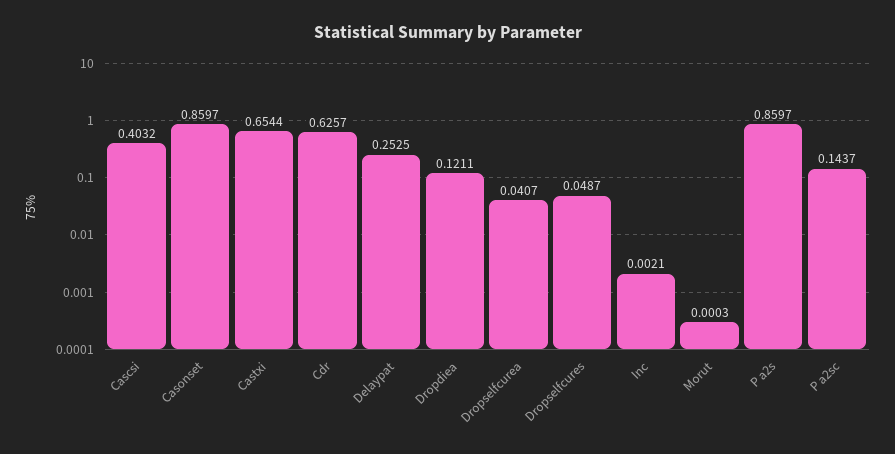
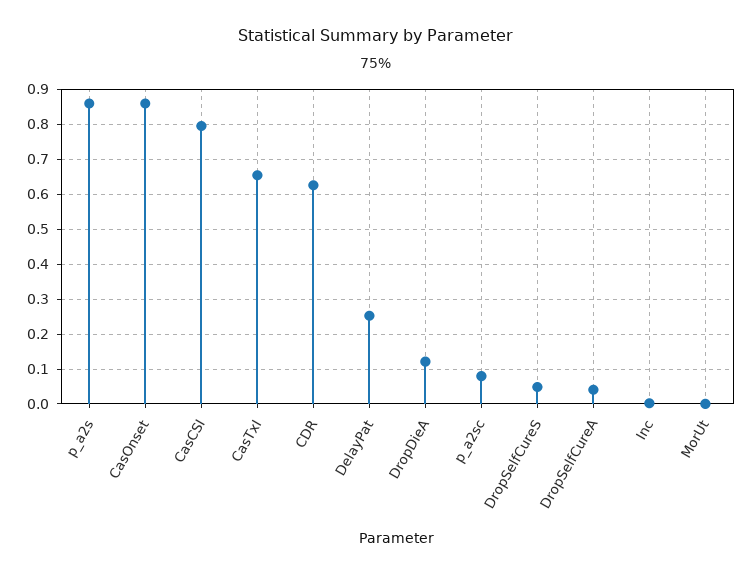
Cascsi: 0.4032 -> 0.8
P a2sc: 0.1437 -> 0.08

